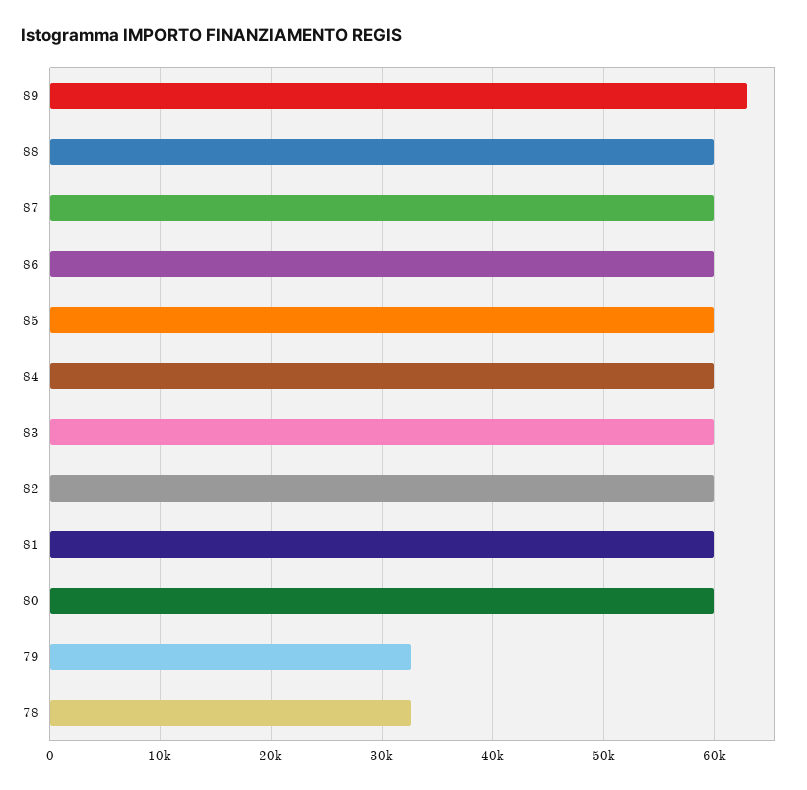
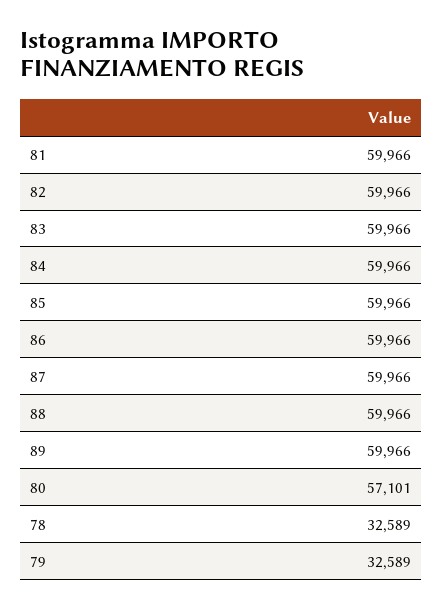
89: 63000 -> 59966
80: 60000 -> 57101

